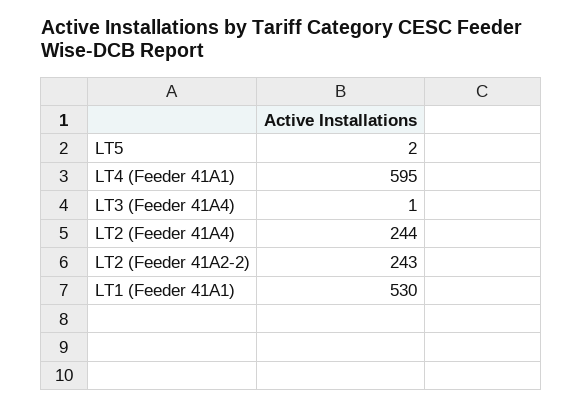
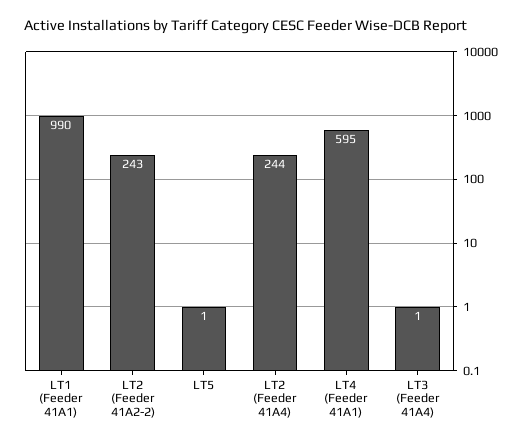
LT5: 2 -> 1
LT1 (Feeder 41A1): 530 -> 990

